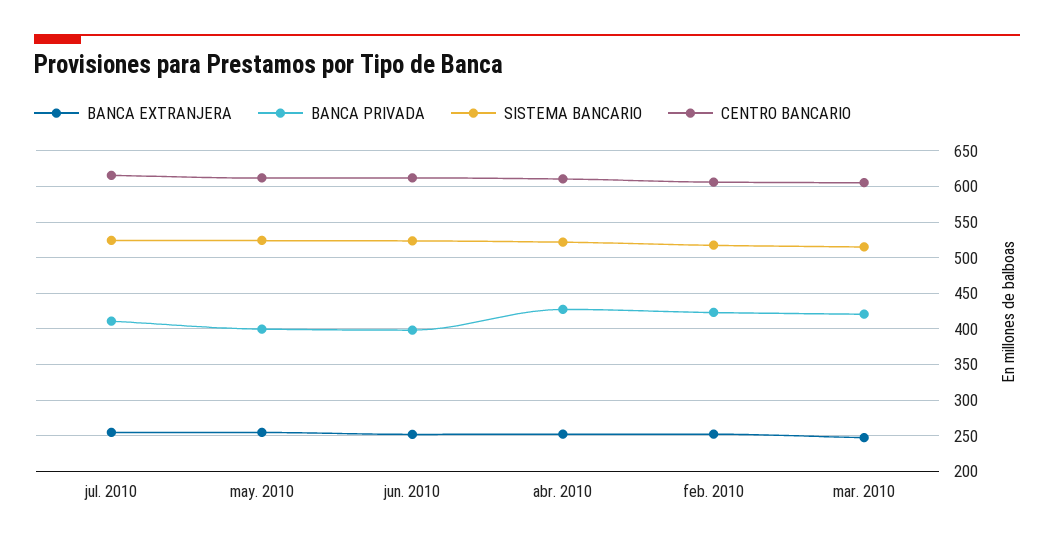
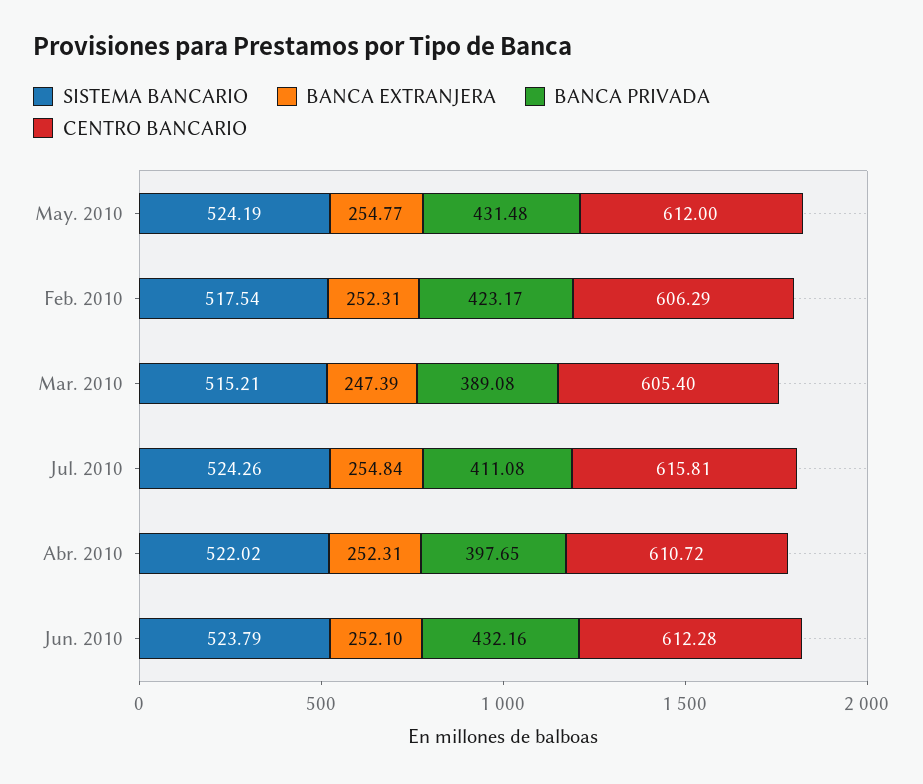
BANCA PRIVADA, may. 2010: 400 -> 431.48
BANCA PRIVADA, jun. 2010: 400 -> 432.16
BANCA PRIVADA, abr. 2010: 430 -> 397.65
BANCA PRIVADA, mar. 2010: 420 -> 389.08

